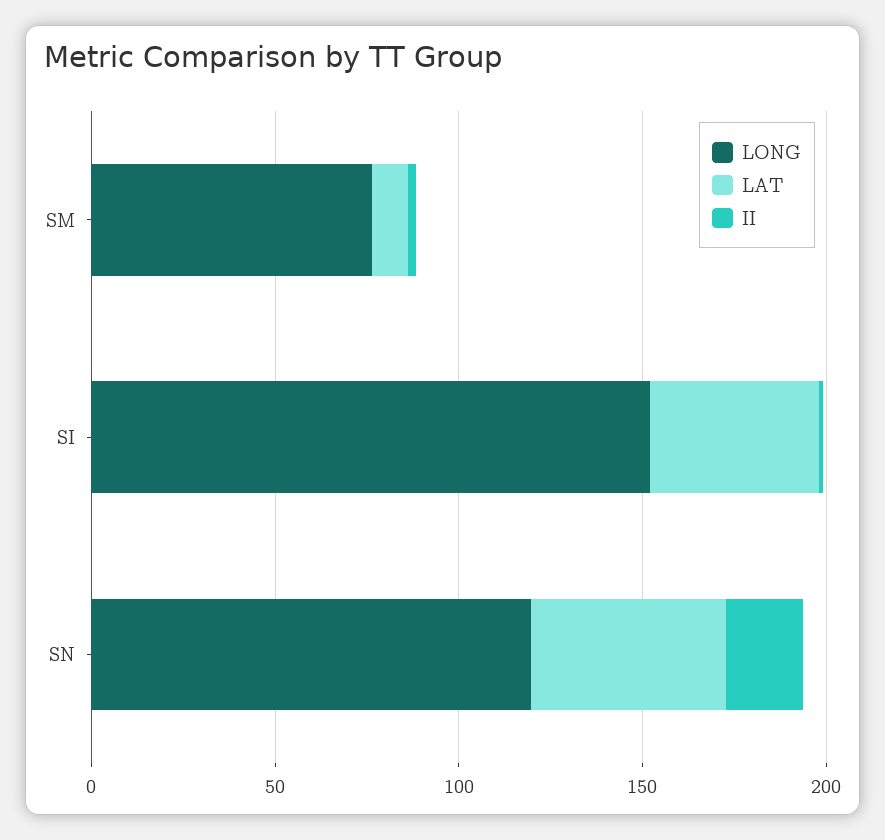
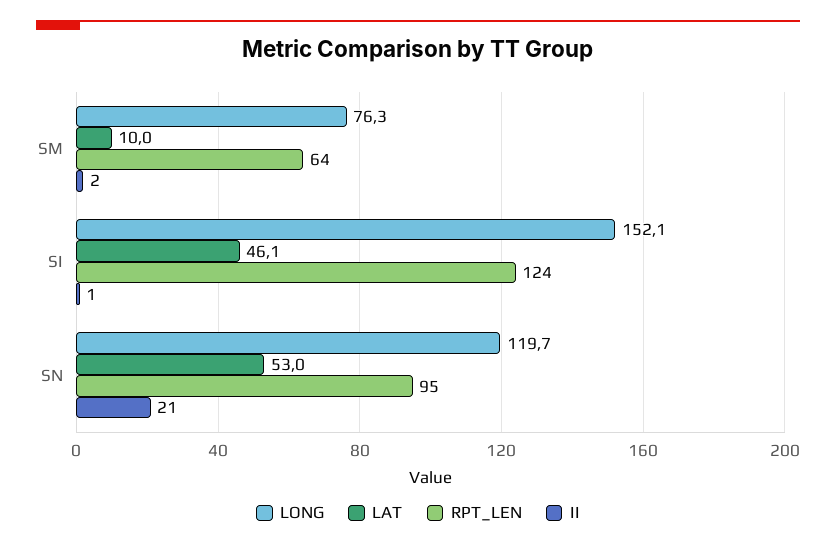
RPT_LEN, SM: none -> 64
RPT_LEN, SI: none -> 124
RPT_LEN, SN: none -> 95

